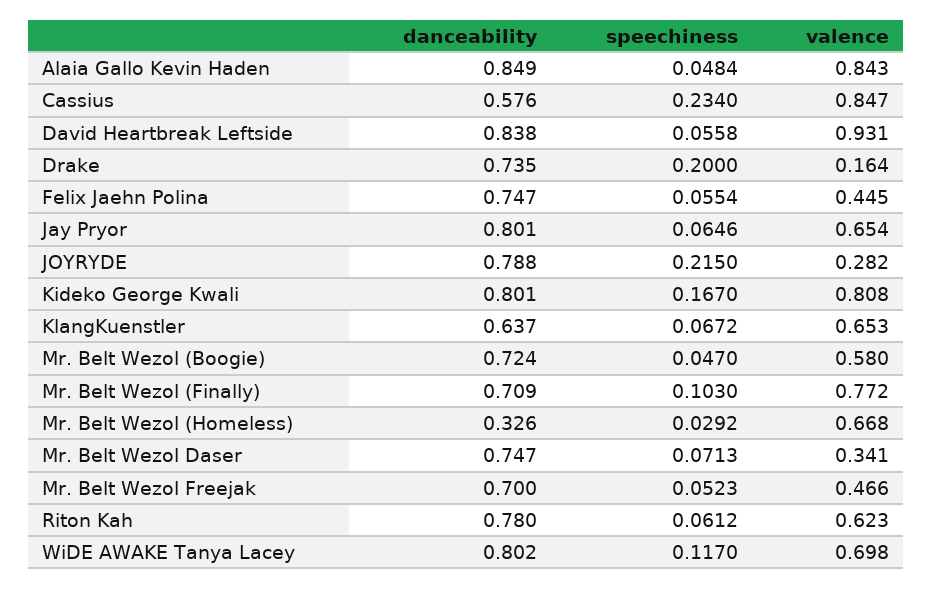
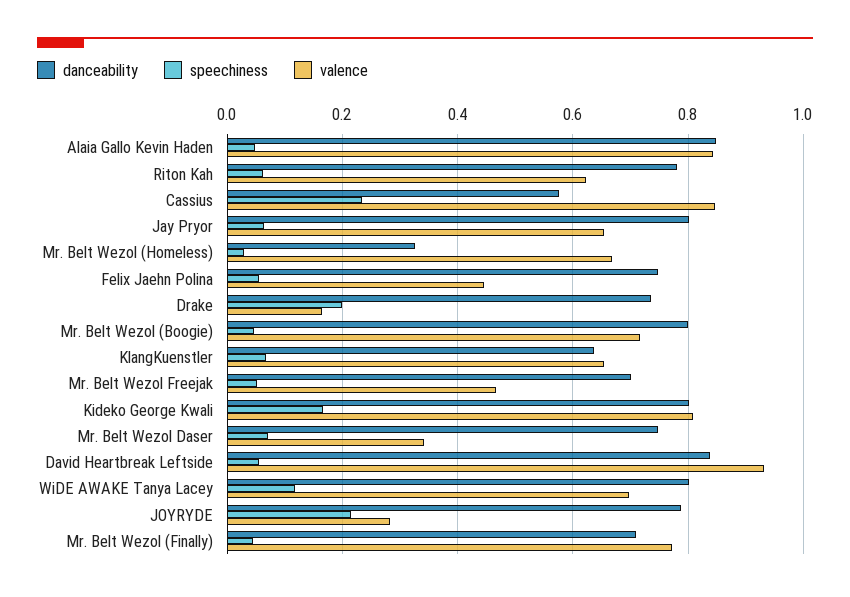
danceability, Mr. Belt Wezol (Boogie): 0.724 -> 0.8
valence, Mr. Belt Wezol (Boogie): 0.58 -> 0.72
speechiness, Mr. Belt Wezol (Finally): 0.103 -> 0.04

